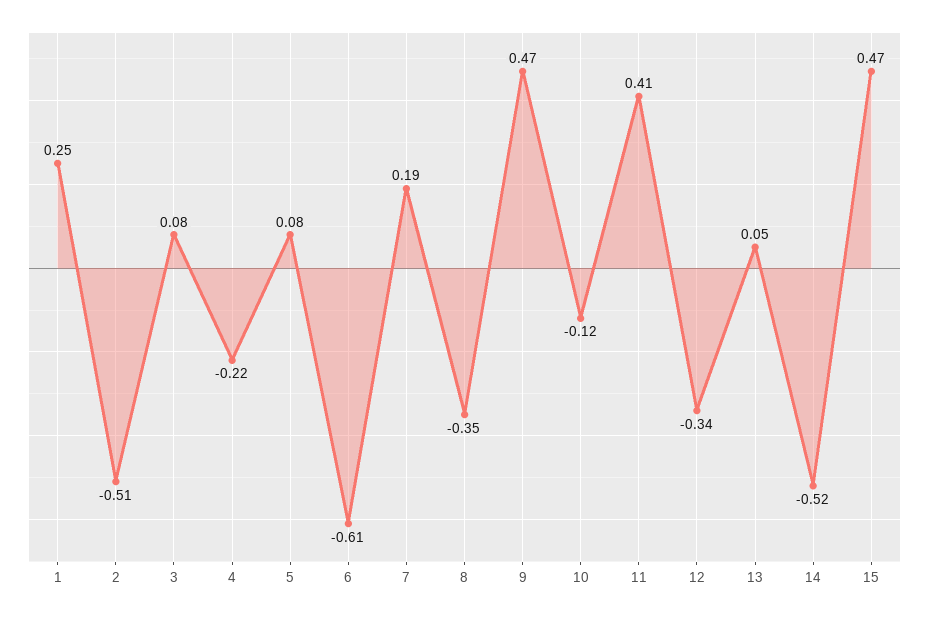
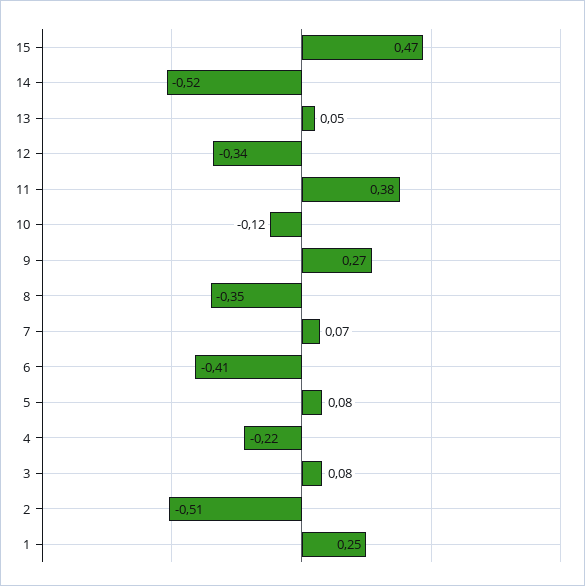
6: -0.61 -> -0.41
7: 0.19 -> 0.07
9: 0.47 -> 0.27
11: 0.41 -> 0.38

